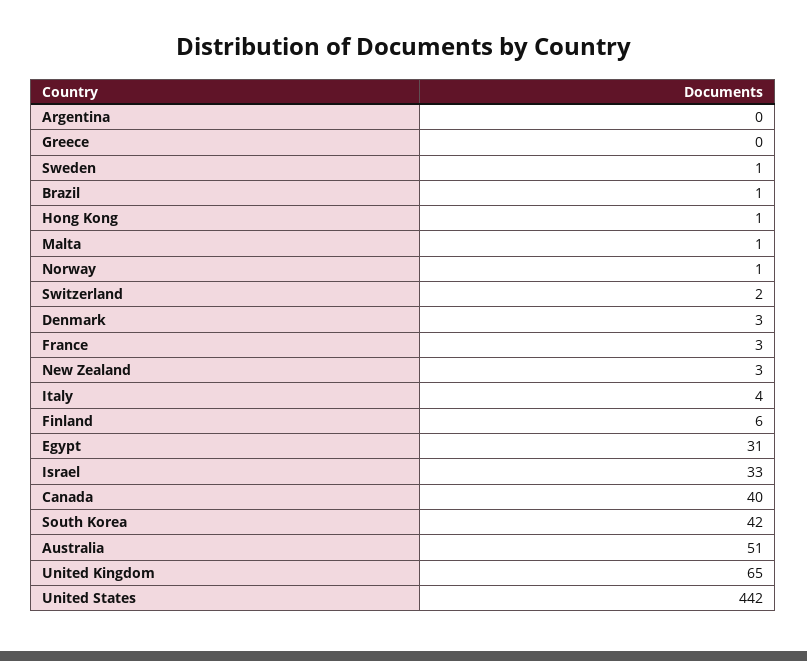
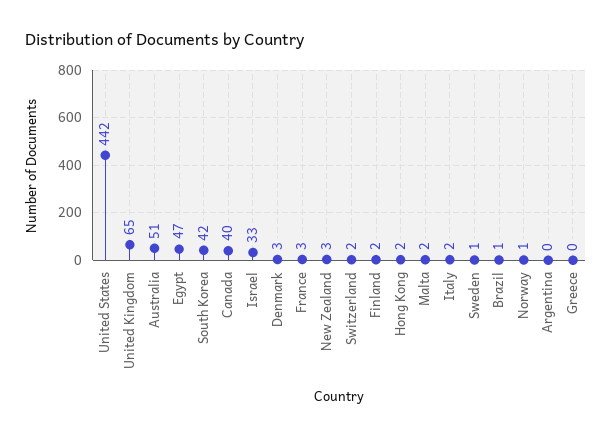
Hong Kong: 1 -> 2
Malta: 1 -> 2
Italy: 4 -> 2
Finland: 6 -> 2
Egypt: 31 -> 47

